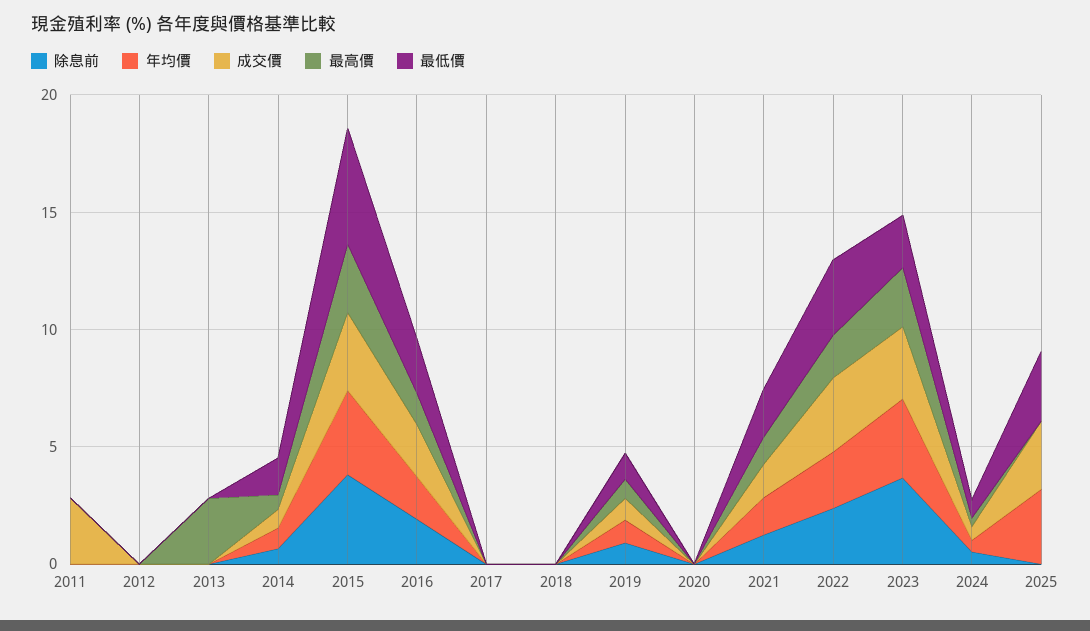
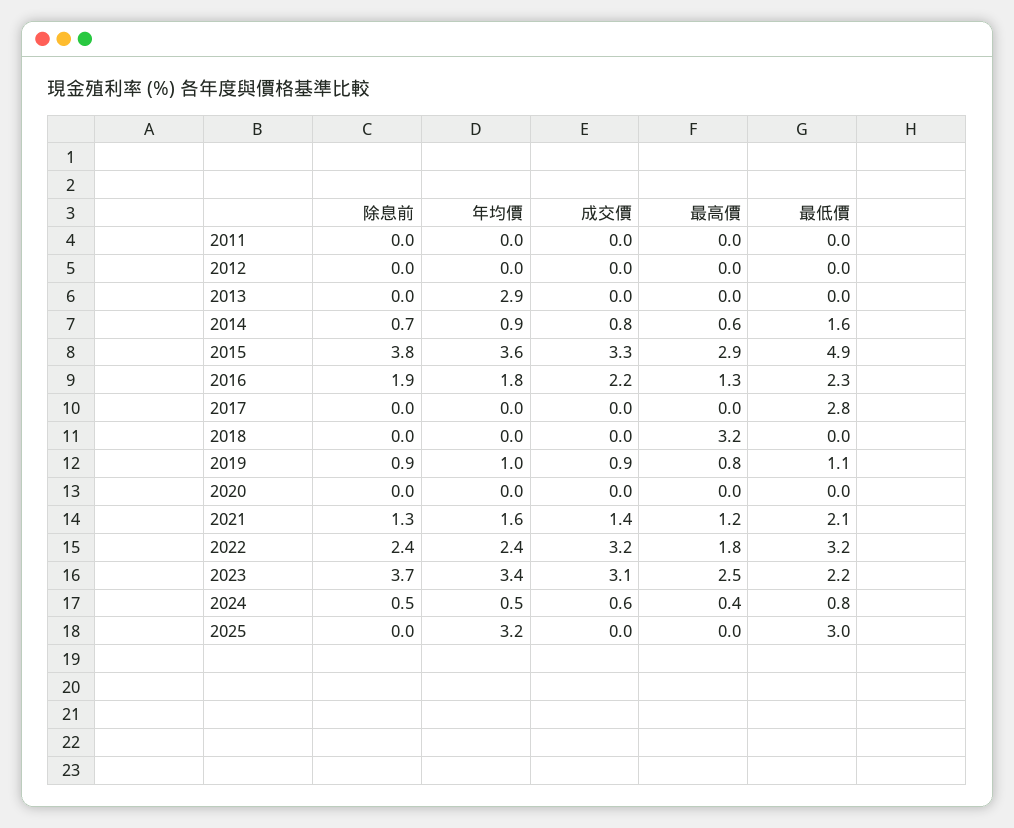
成交價, 2011: 3 -> 0
年均價, 2013: 0 -> 2.9
最高價, 2013: 3 -> 0
最低價, 2017: 0 -> 2.8
最高價, 2018: 0 -> 3.2
成交價, 2025: 3 -> 0

